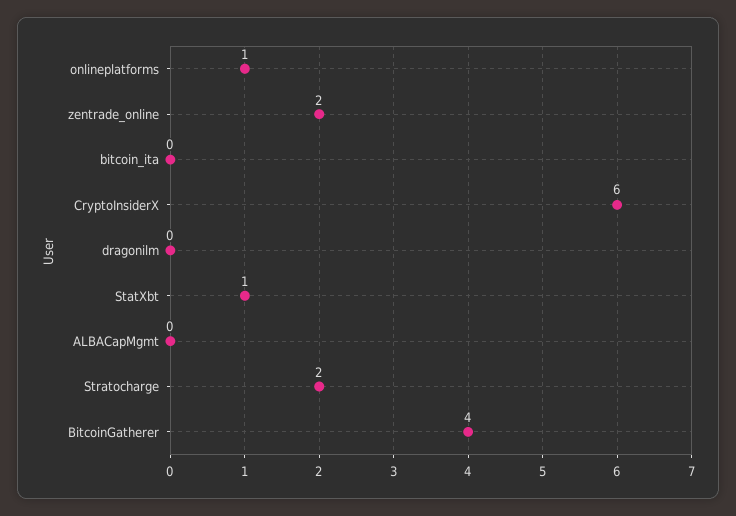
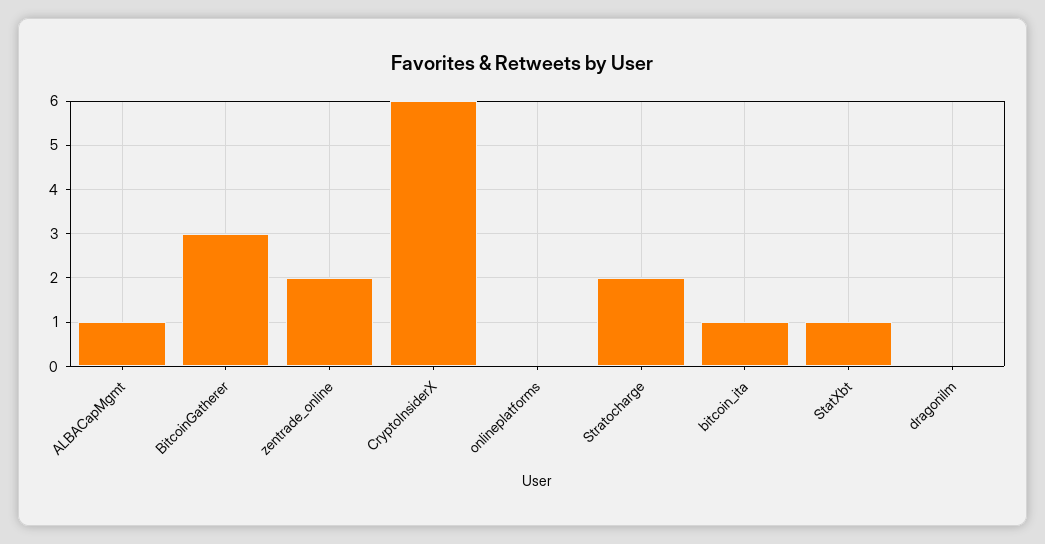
onlineplatforms: 1 -> 0
bitcoin_ita: 0 -> 1
ALBACapMgmt: 0 -> 1
BitcoinGatherer: 4 -> 3

